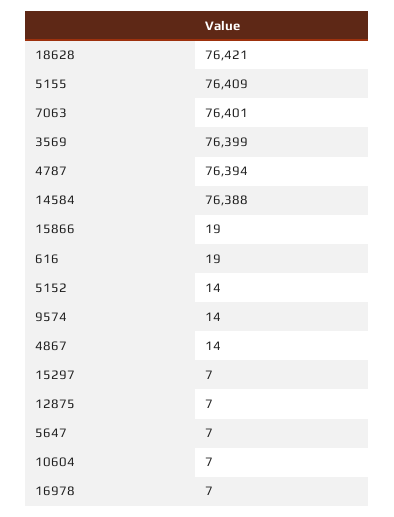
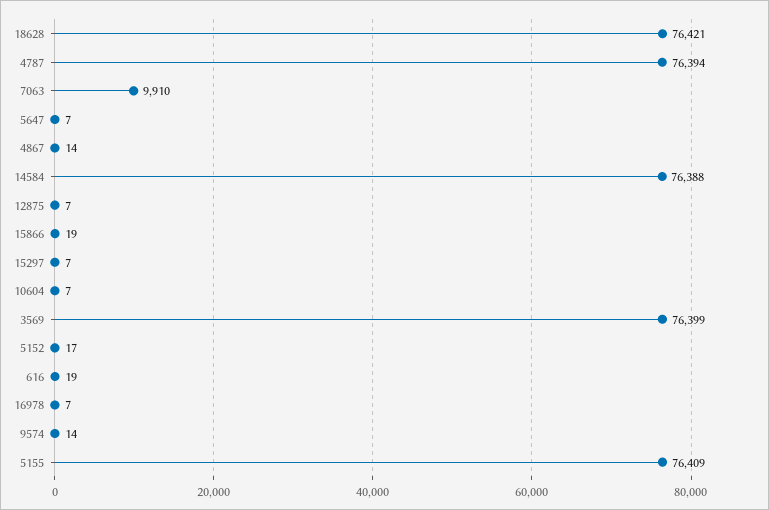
7063: 76401 -> 9910
5152: 14 -> 17

